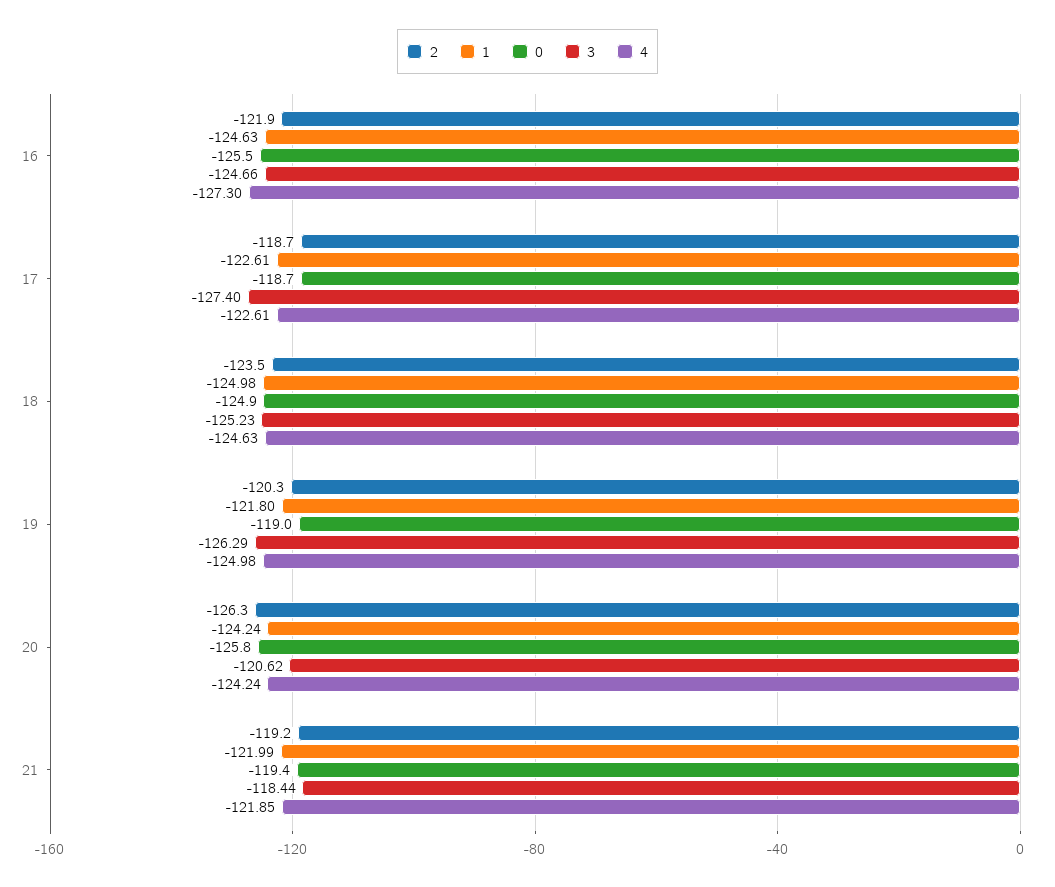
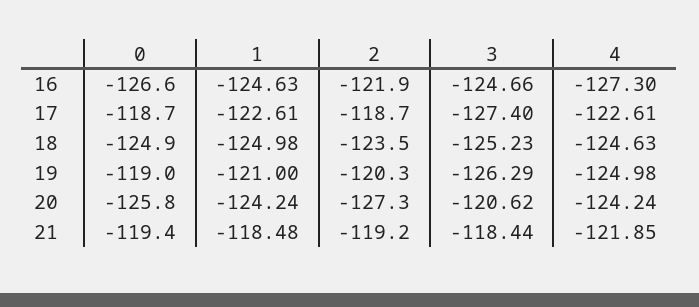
0, 16: -125.5 -> -126.6
1, 19: -121.8 -> -121
2, 20: -126.3 -> -127.3
1, 21: -121.99 -> -118.48

